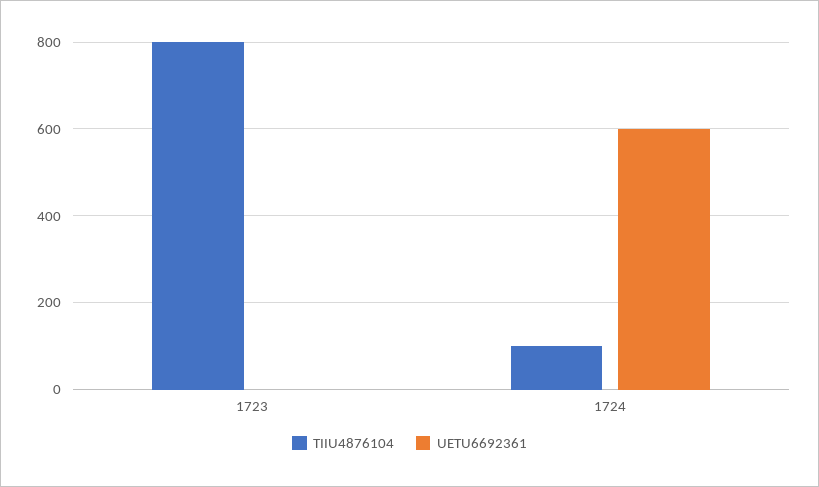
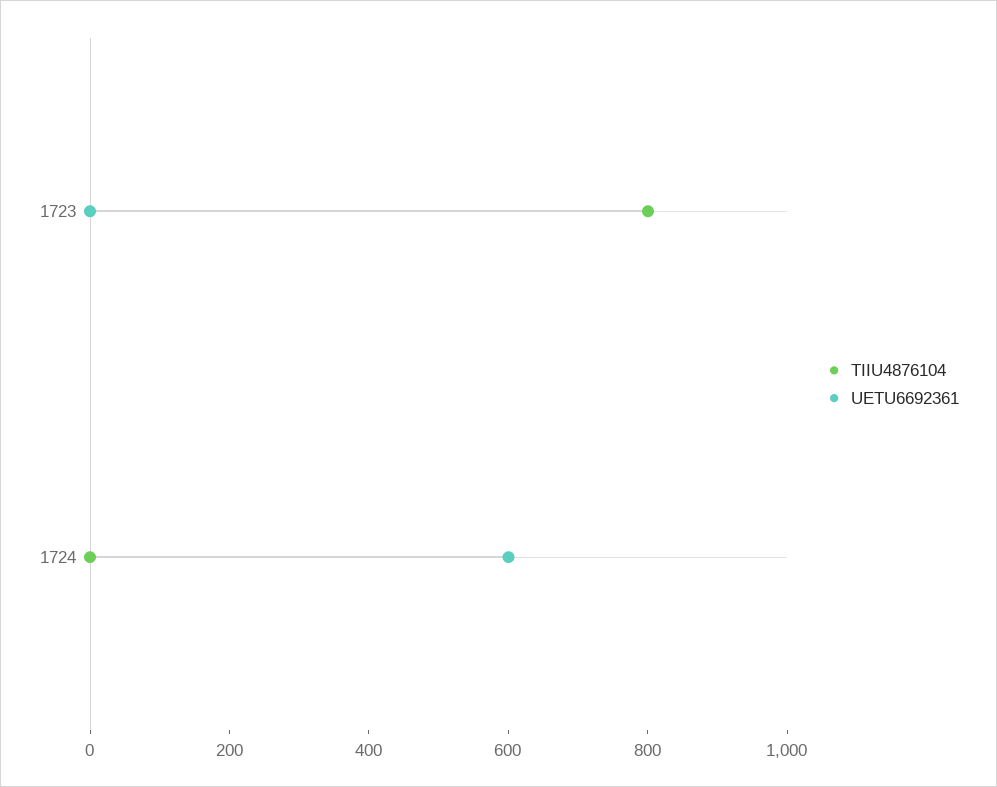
TIIU4876104, 1724: 100 -> 0

